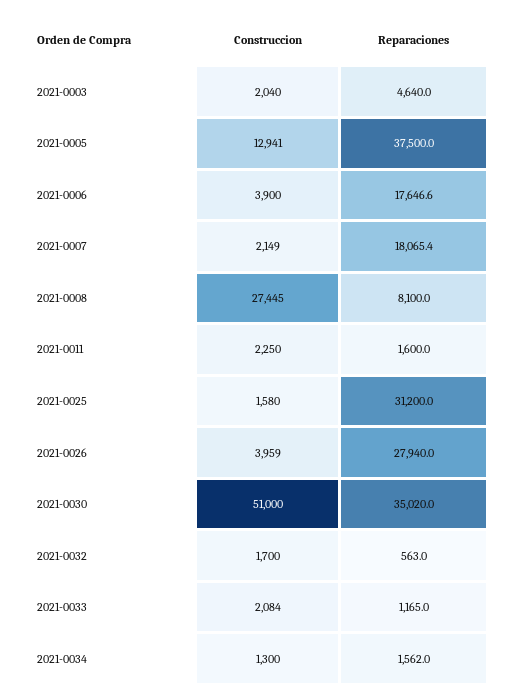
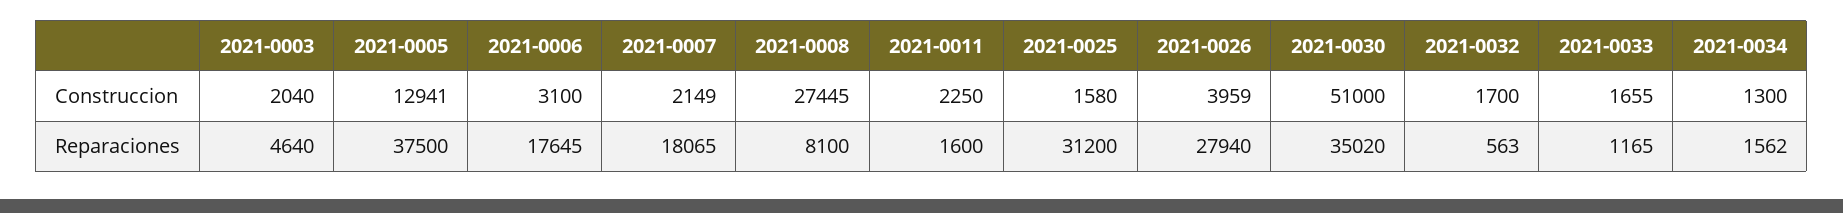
Construccion, 2021-0006: 3900 -> 3100
Reparaciones, 2021-0006: 17646.6 -> 17645
Reparaciones, 2021-0007: 18065.4 -> 18065
Construccion, 2021-0033: 2084 -> 1655

